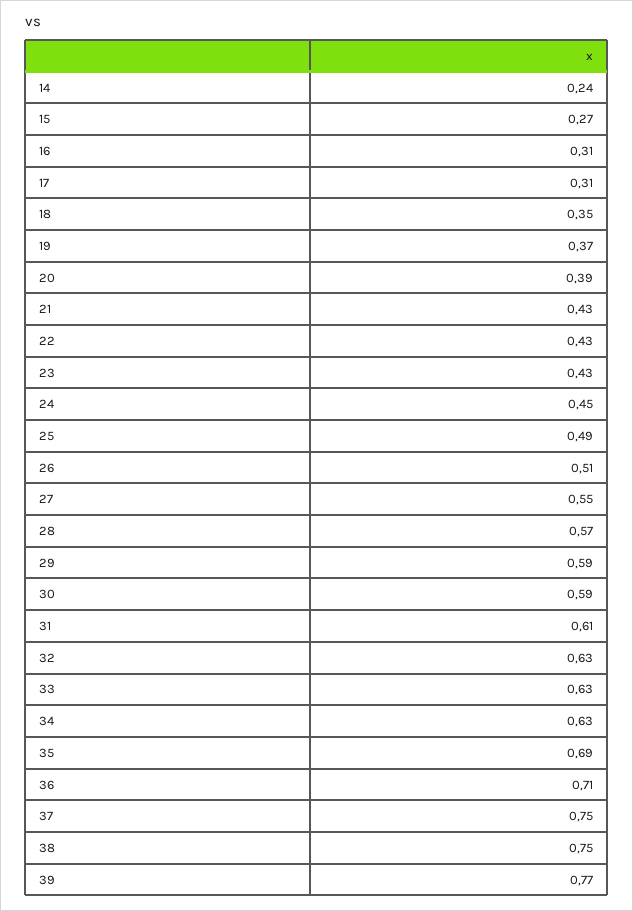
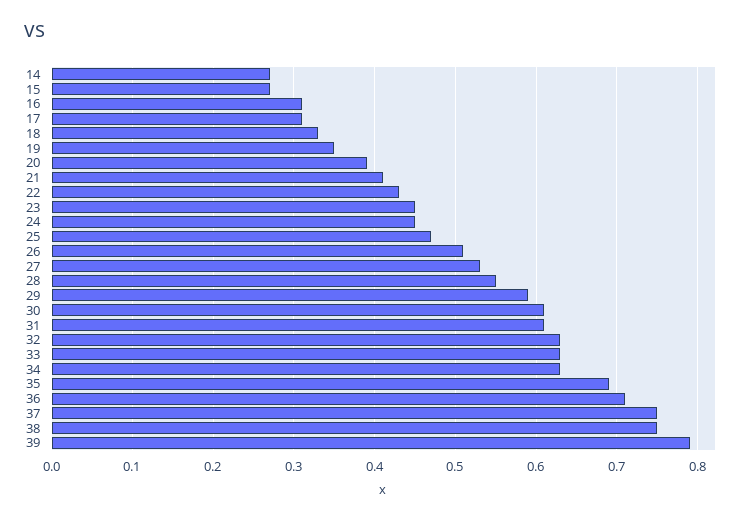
14: 0.24 -> 0.27
18: 0.35 -> 0.33
19: 0.37 -> 0.35
21: 0.43 -> 0.41
23: 0.43 -> 0.45
25: 0.49 -> 0.47
27: 0.55 -> 0.53
28: 0.57 -> 0.55
30: 0.59 -> 0.61
39: 0.77 -> 0.79

